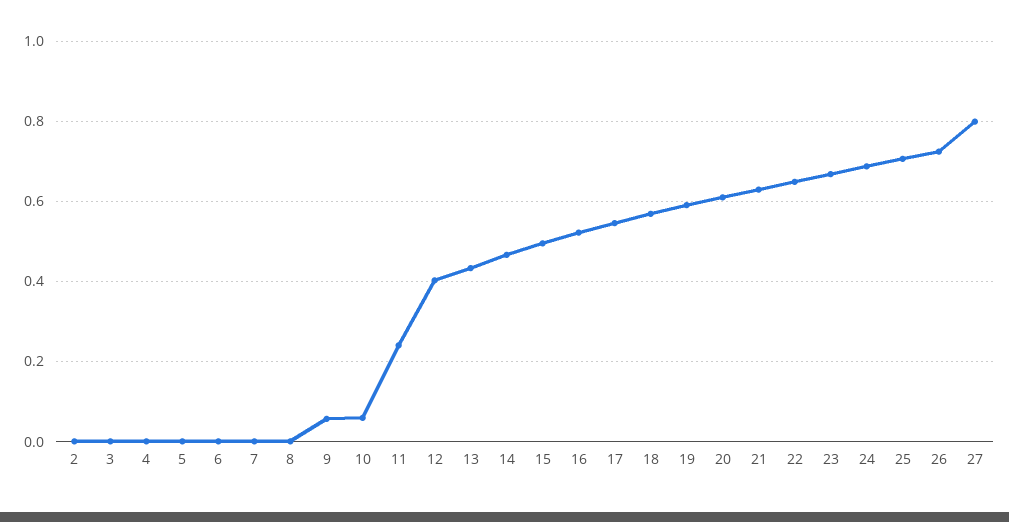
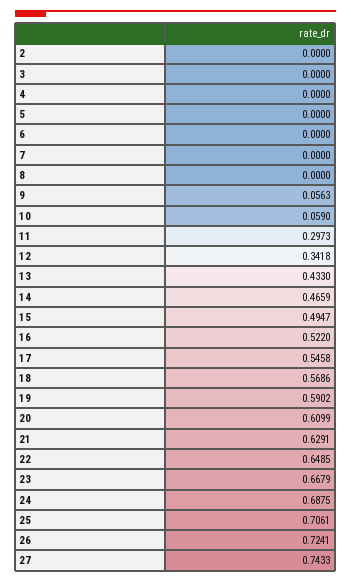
11: 0.24 -> 0.2973
12: 0.4 -> 0.3418
27: 0.8 -> 0.7433

